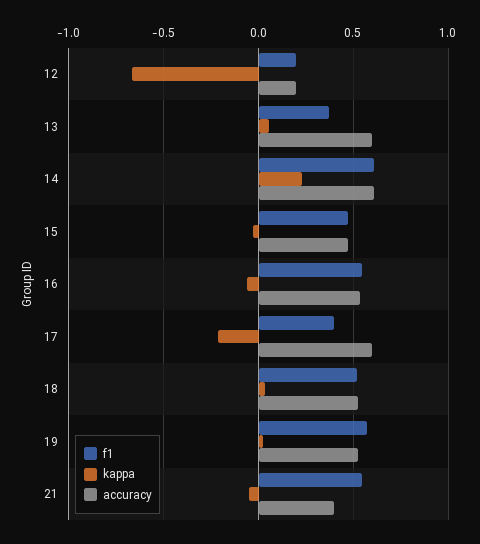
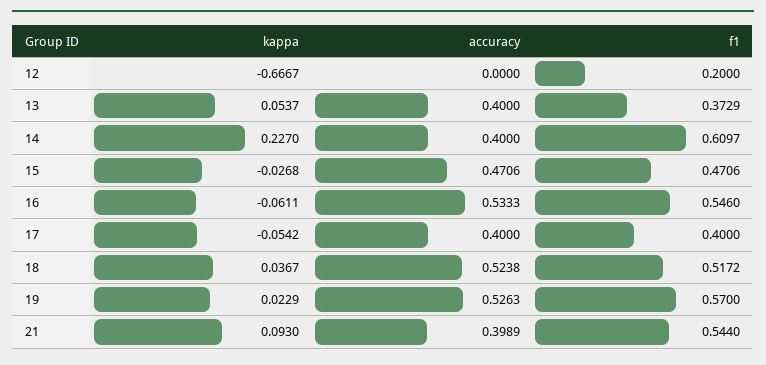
accuracy, 12: 0.2 -> 0
accuracy, 13: 0.6 -> 0.4
accuracy, 14: 0.6 -> 0.4
kappa, 17: -0.2 -> -0.0542
accuracy, 17: 0.6 -> 0.4
kappa, 21: -0.05 -> 0.093

